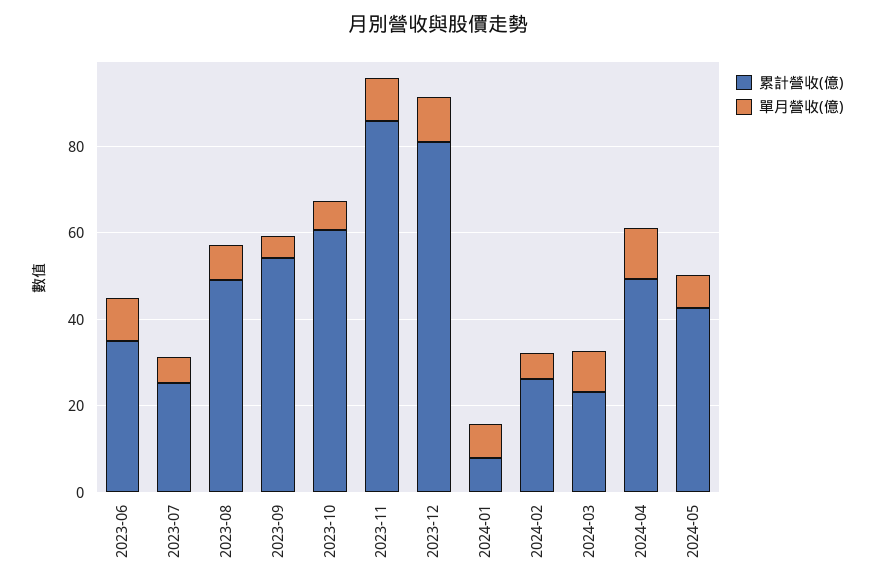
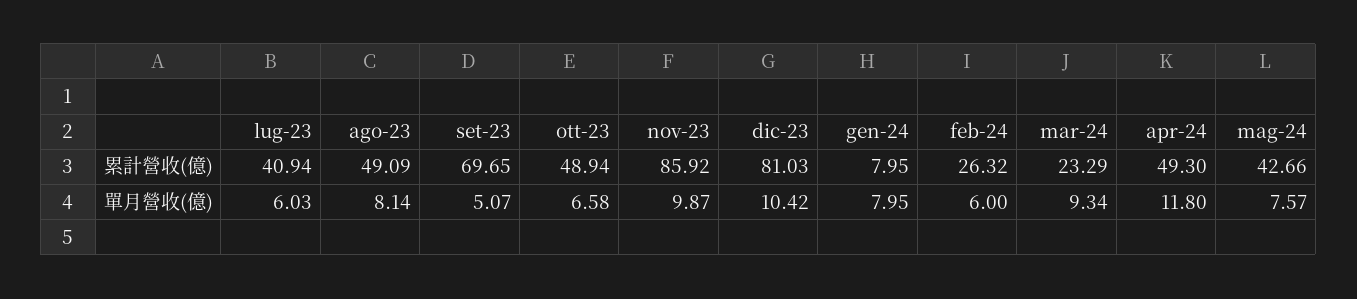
累計營收(億), 2023-06: 35 -> none
單月營收(億), 2023-06: 10 -> none
累計營收(億), 2023-07: 25 -> 40.94
累計營收(億), 2023-09: 55 -> 69.65
累計營收(億), 2023-10: 60 -> 48.94

